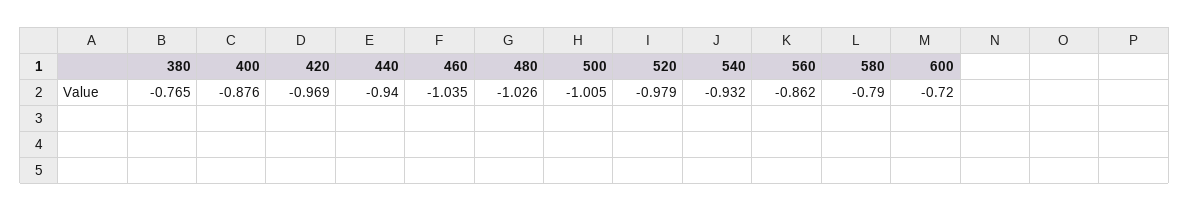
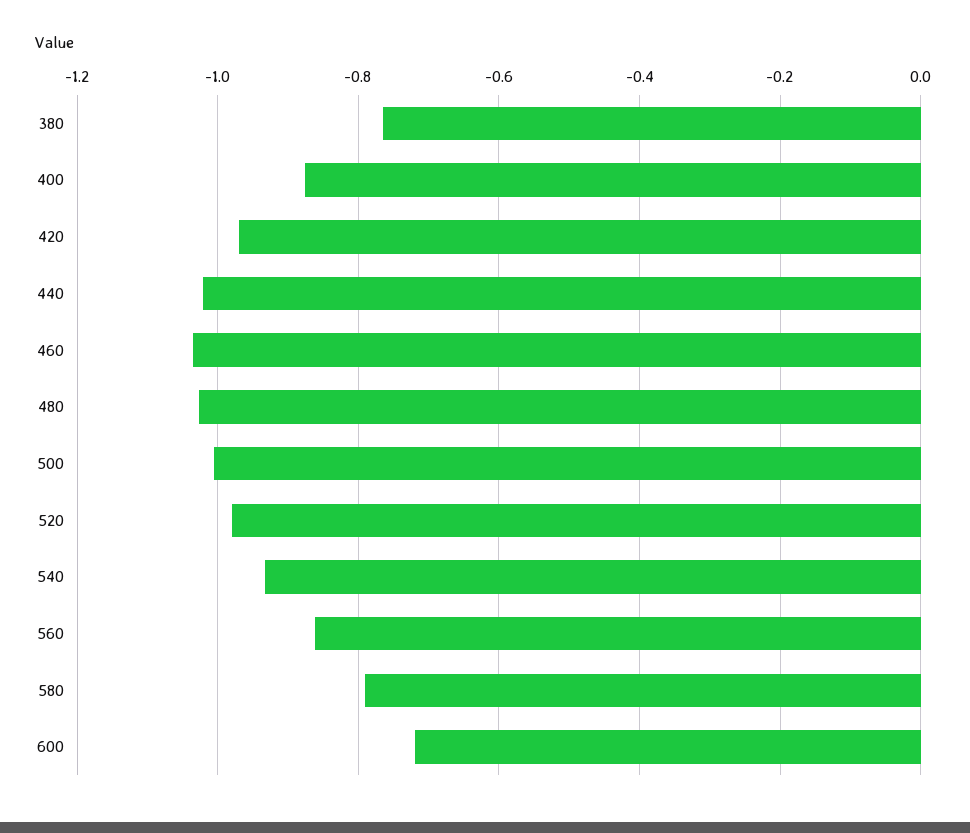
440: -0.94 -> -1.02

